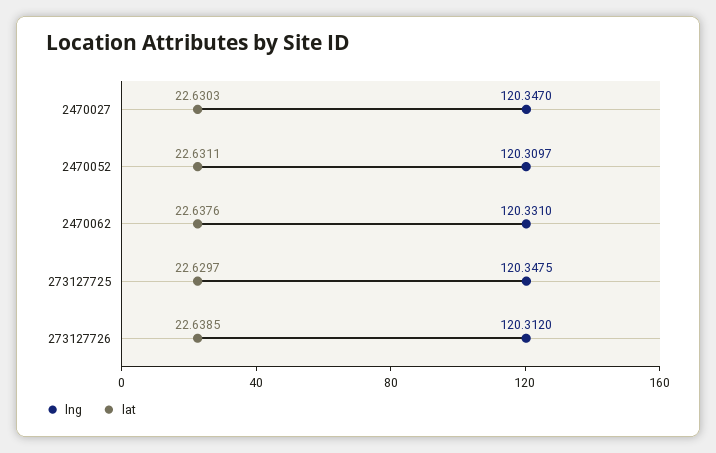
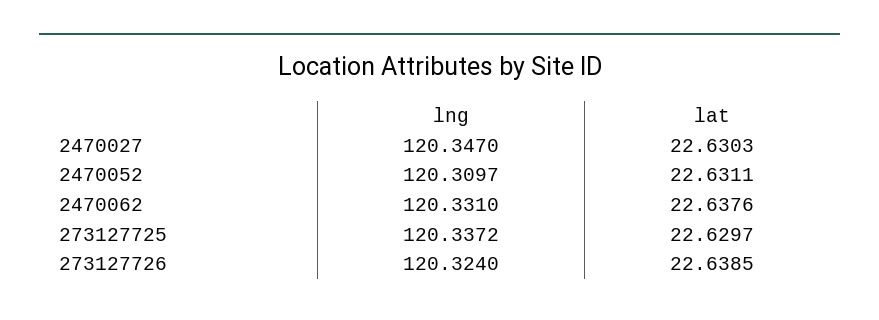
lng, 273127725: 120.3475 -> 120.3372
lng, 273127726: 120.312 -> 120.324

